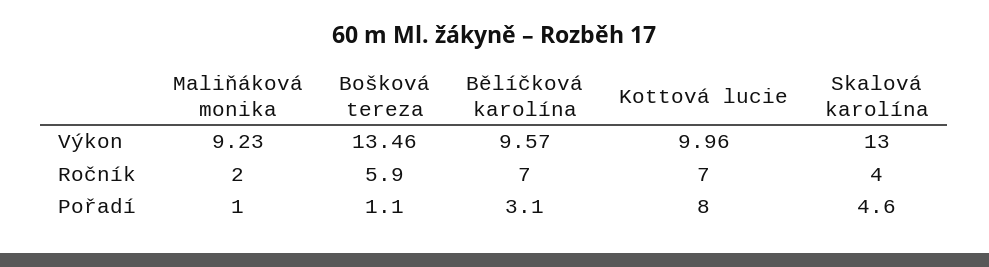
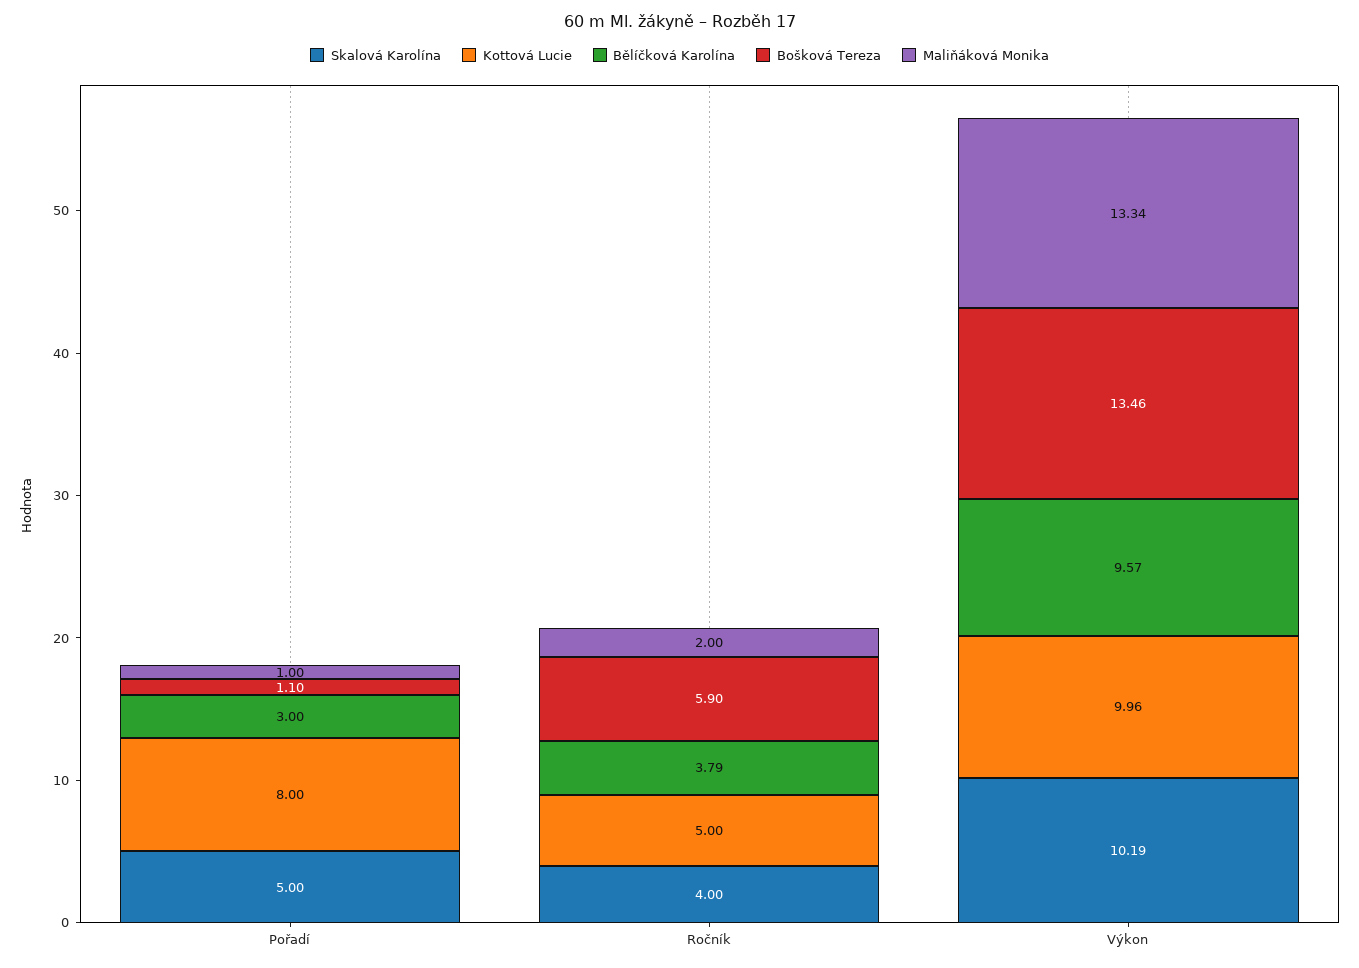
Maliňáková monika, Výkon: 9.23 -> 13.34
Skalová karolína, Výkon: 13 -> 10.19
Bělíčková karolína, Ročník: 7 -> 3.79
Kottová lucie, Ročník: 7 -> 5
Bělíčková karolína, Pořadí: 3.1 -> 3
Skalová karolína, Pořadí: 4.6 -> 5

